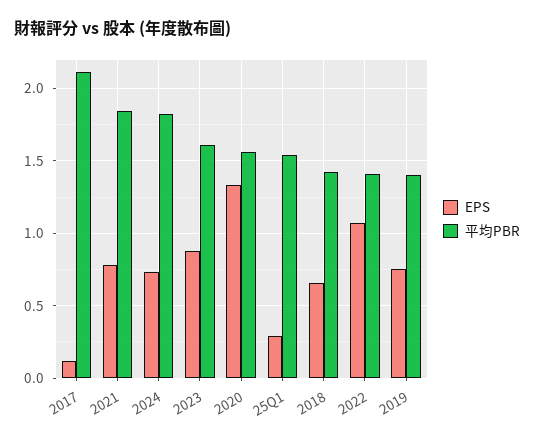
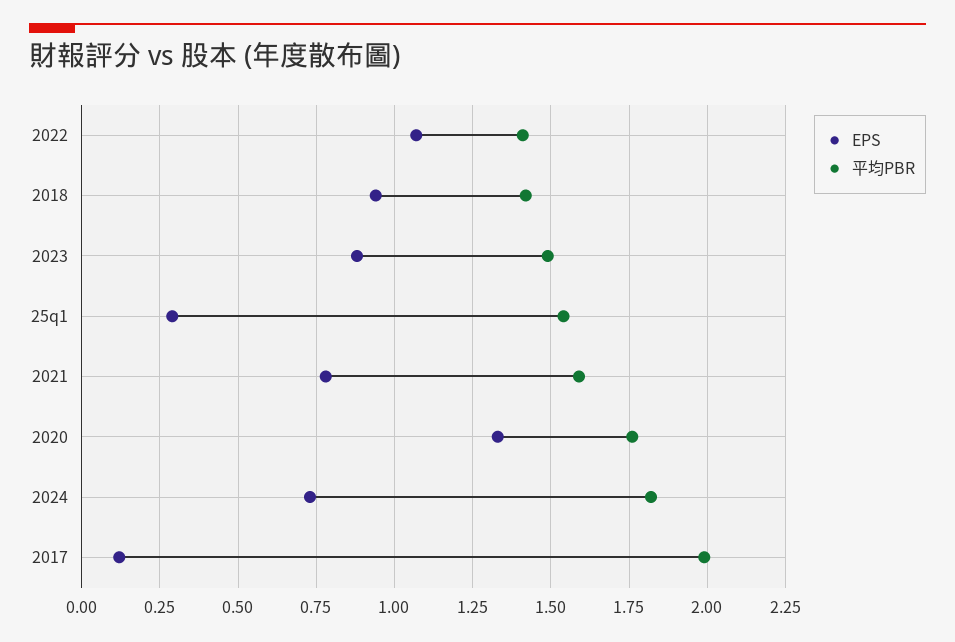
平均PBR, 2017: 2.1 -> 2
平均PBR, 2021: 1.85 -> 1.6
平均PBR, 2023: 1.6 -> 1.5
平均PBR, 2020: 1.55 -> 1.75
EPS, 2018: 0.65 -> 0.95
EPS, 2019: 0.75 -> none
平均PBR, 2019: 1.4 -> none

